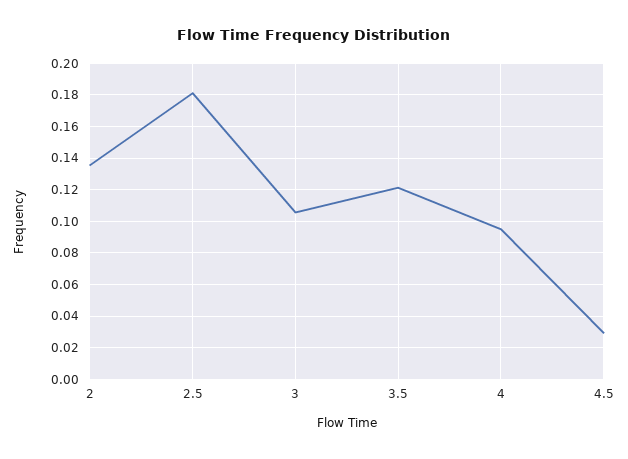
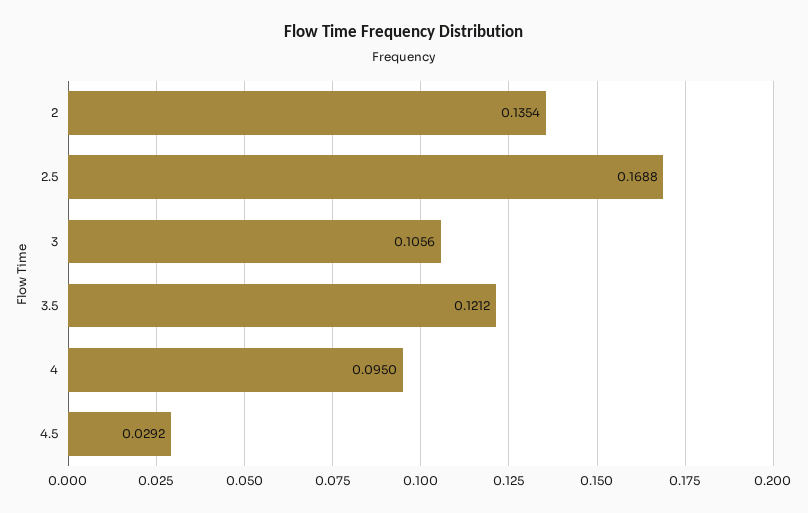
2.5: 0.18 -> 0.1688

